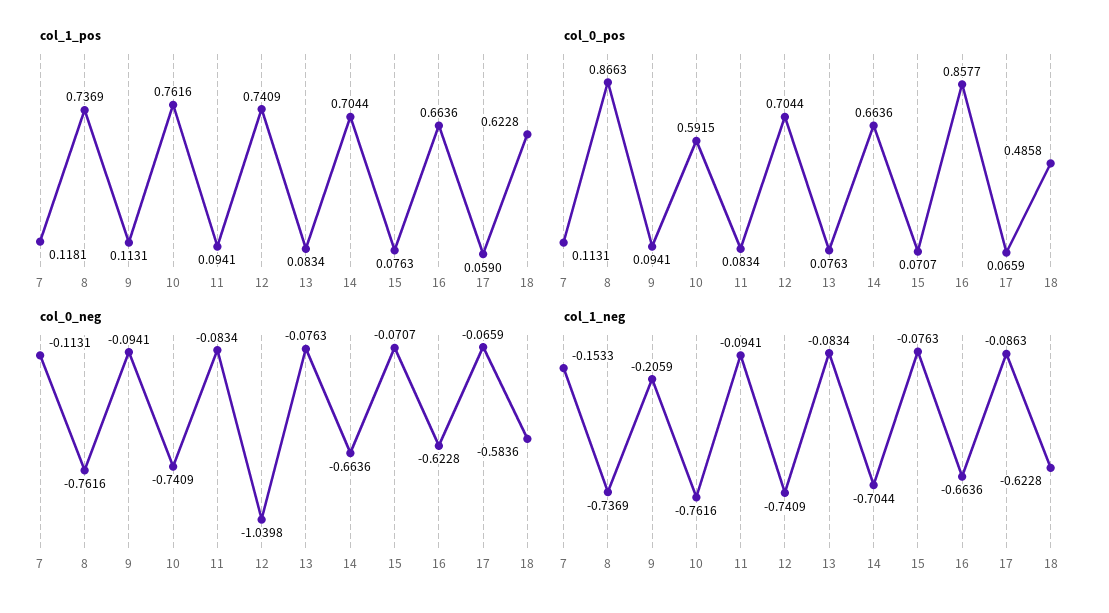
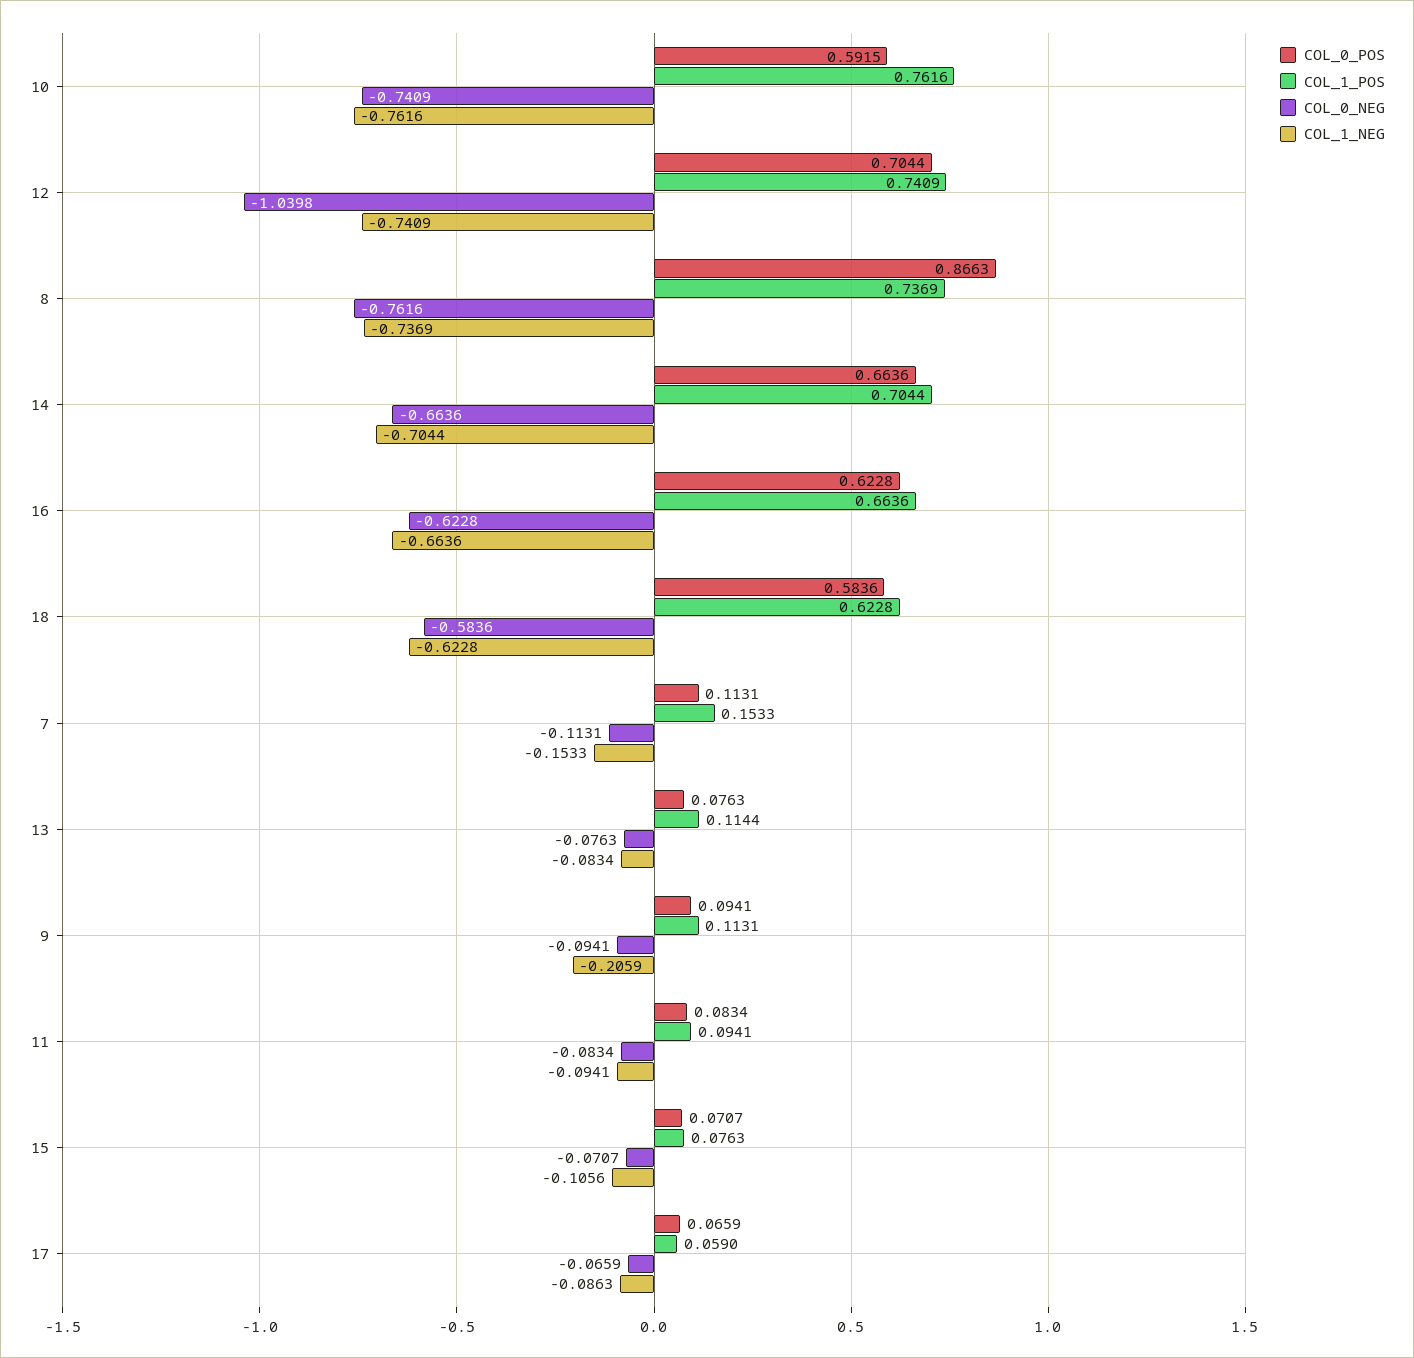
col_1_pos, 7: 0.1181 -> 0.1533
col_1_pos, 13: 0.0834 -> 0.1144
col_0_pos, 16: 0.8577 -> 0.6228
col_0_pos, 18: 0.4858 -> 0.5836
col_1_neg, 15: -0.0763 -> -0.1056

